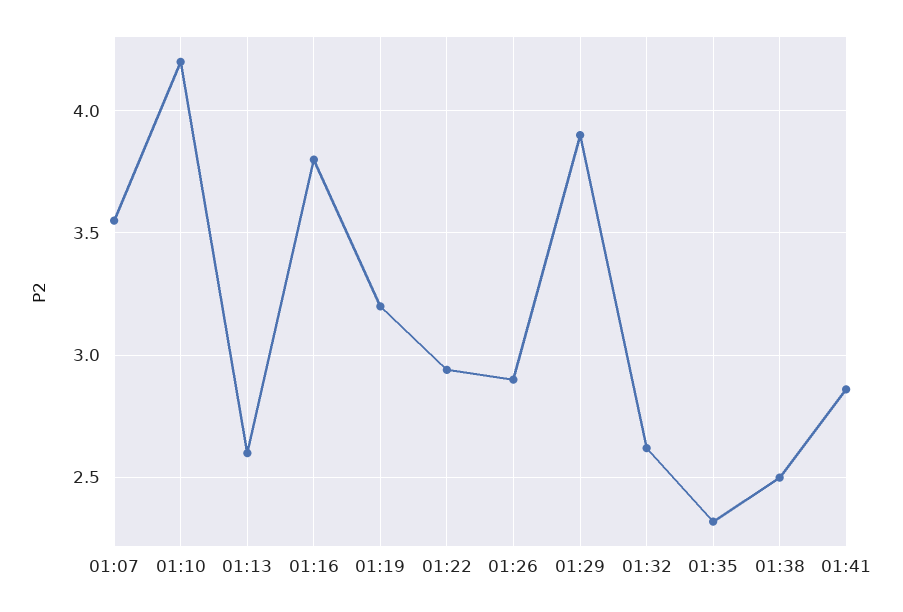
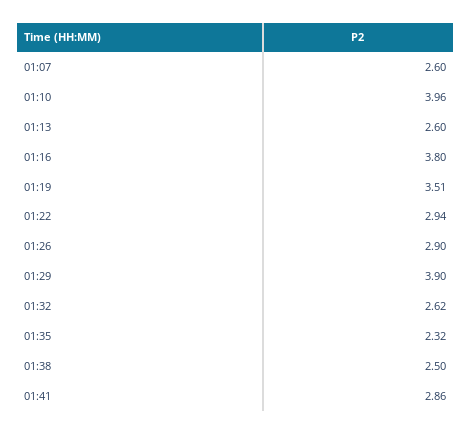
01:07: 3.55 -> 2.6
01:10: 4.2 -> 3.96
01:19: 3.2 -> 3.51

